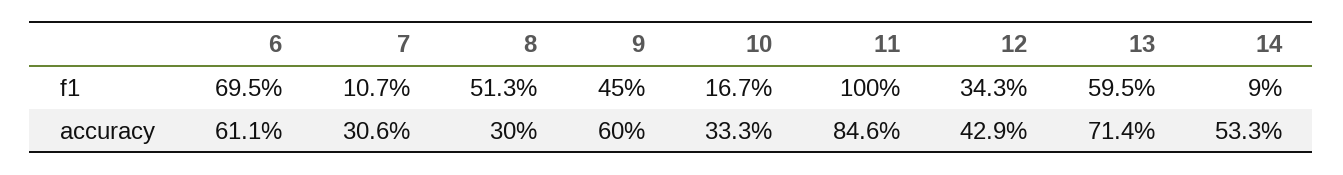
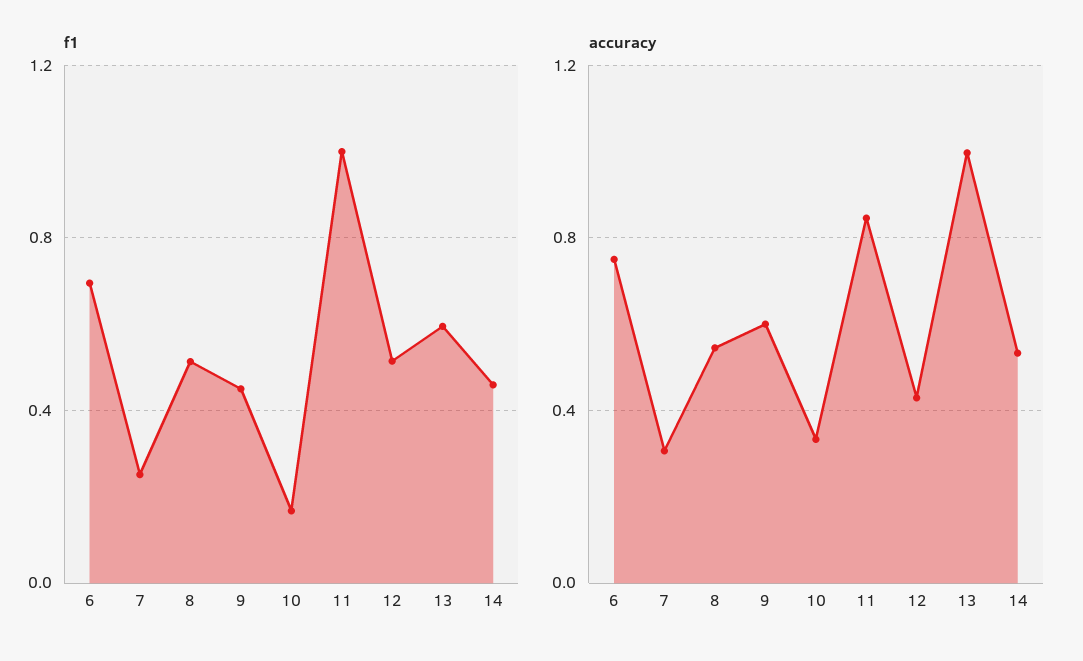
f1, 7: 0.107 -> 0.25
f1, 12: 0.343 -> 0.5
f1, 14: 0.09 -> 0.45
accuracy, 6: 0.611 -> 0.75
accuracy, 8: 0.3 -> 0.55
accuracy, 13: 0.714 -> 1

